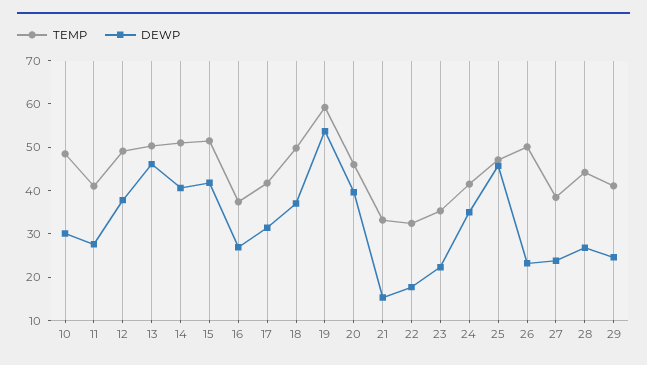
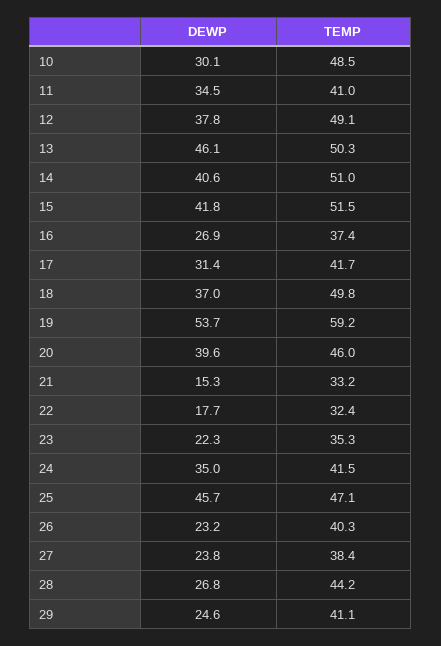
DEWP, 11: 28 -> 34.5
TEMP, 26: 50 -> 40.3

